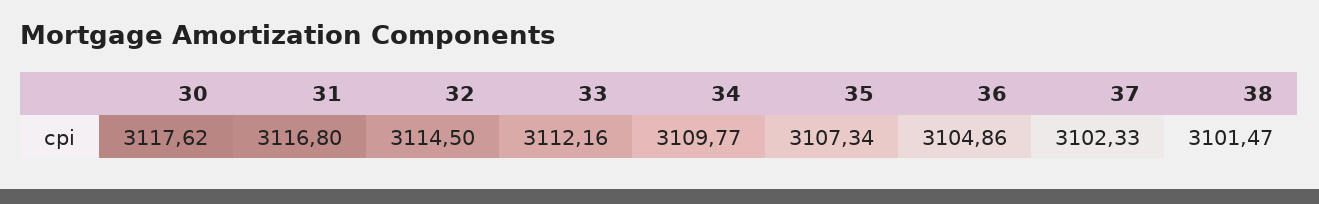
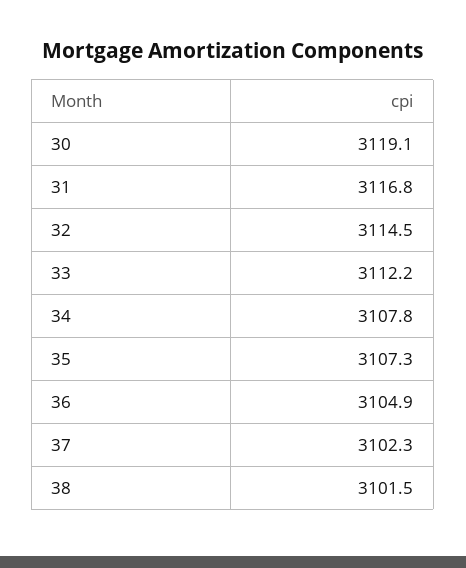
30: 3117.62 -> 3119.1
34: 3109.77 -> 3107.8

